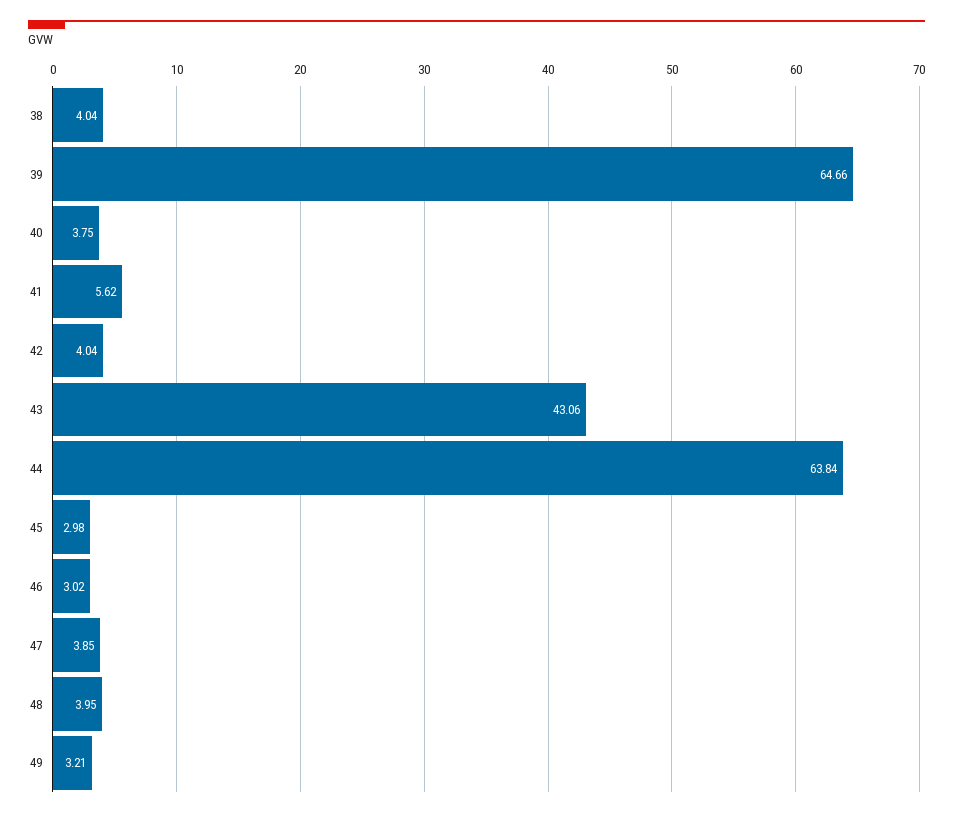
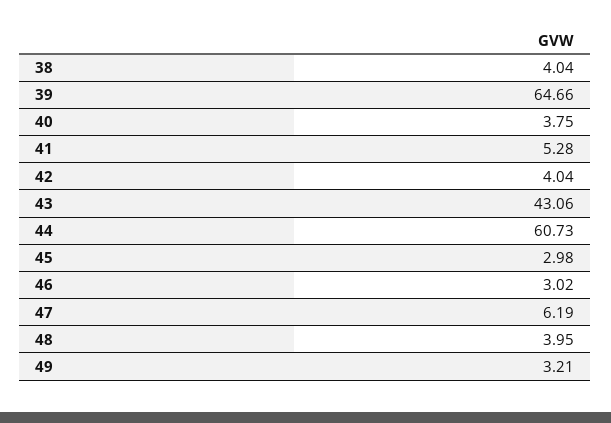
41: 5.62 -> 5.28
44: 63.84 -> 60.73
47: 3.85 -> 6.19

